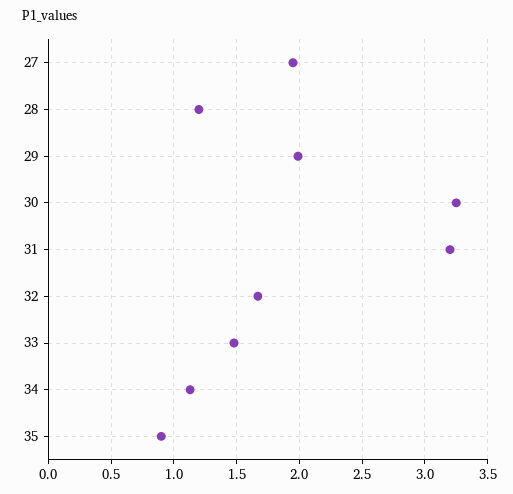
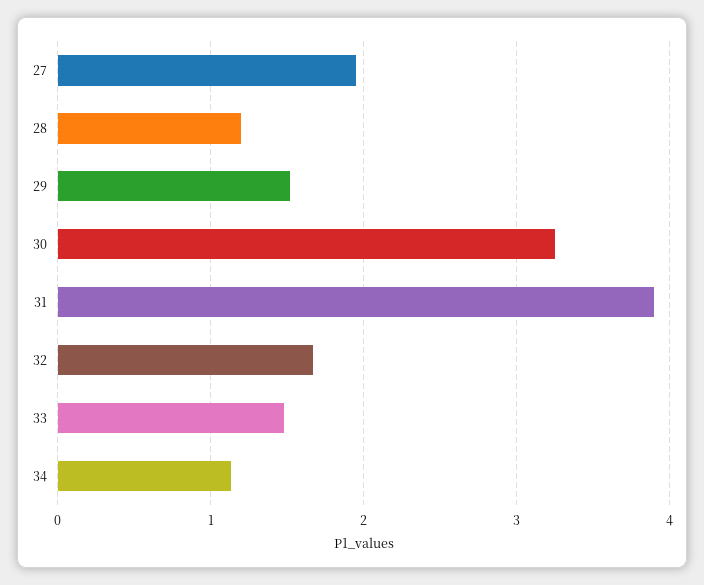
29: 2 -> 1.5
31: 3.2 -> 3.9
35: 0.9 -> none

